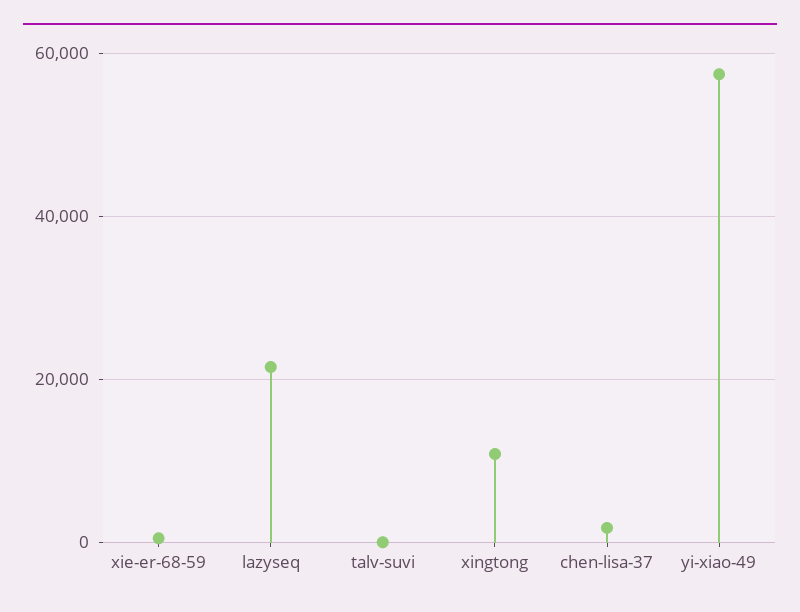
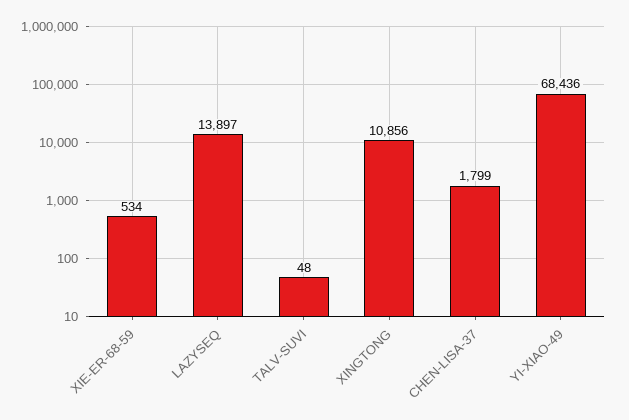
lazyseq: 22000 -> 13897
yi-xiao-49: 58000 -> 68436

